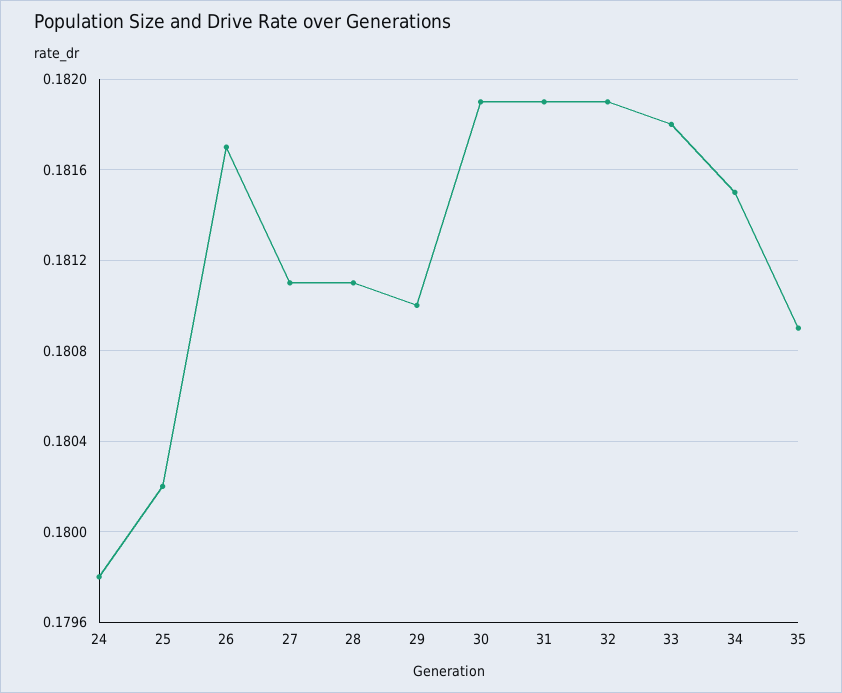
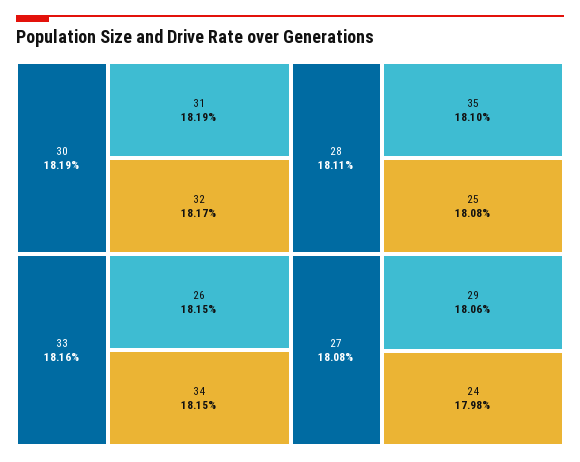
25: 0.1802 -> 0.1808
26: 0.1817 -> 0.1815
27: 0.1811 -> 0.1808
29: 0.181 -> 0.1806
32: 0.1819 -> 0.1817
33: 0.1818 -> 0.1816
35: 0.1809 -> 0.181

